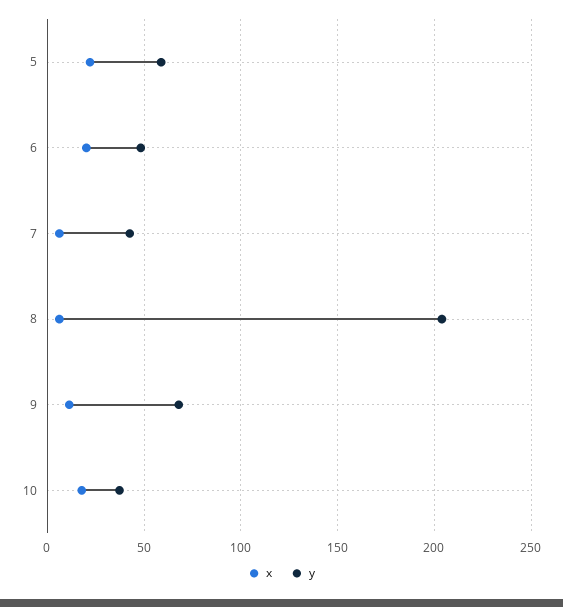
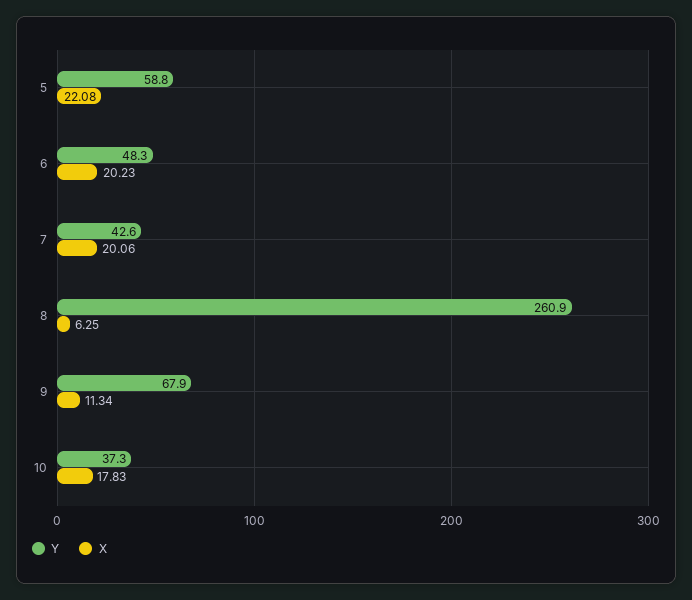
x, 7: 5 -> 20.06
y, 8: 205 -> 260.9

